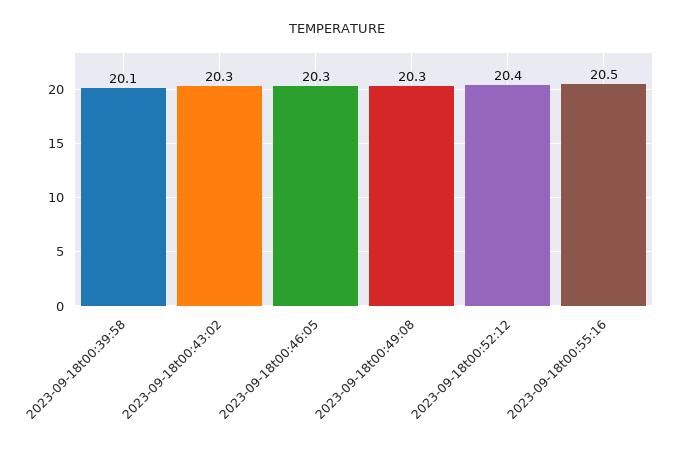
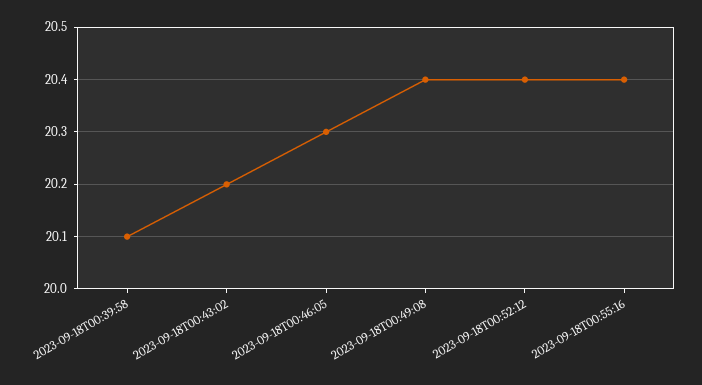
2023-09-18t00:43:02: 20.3 -> 20.2
2023-09-18t00:49:08: 20.3 -> 20.4
2023-09-18t00:55:16: 20.5 -> 20.4

